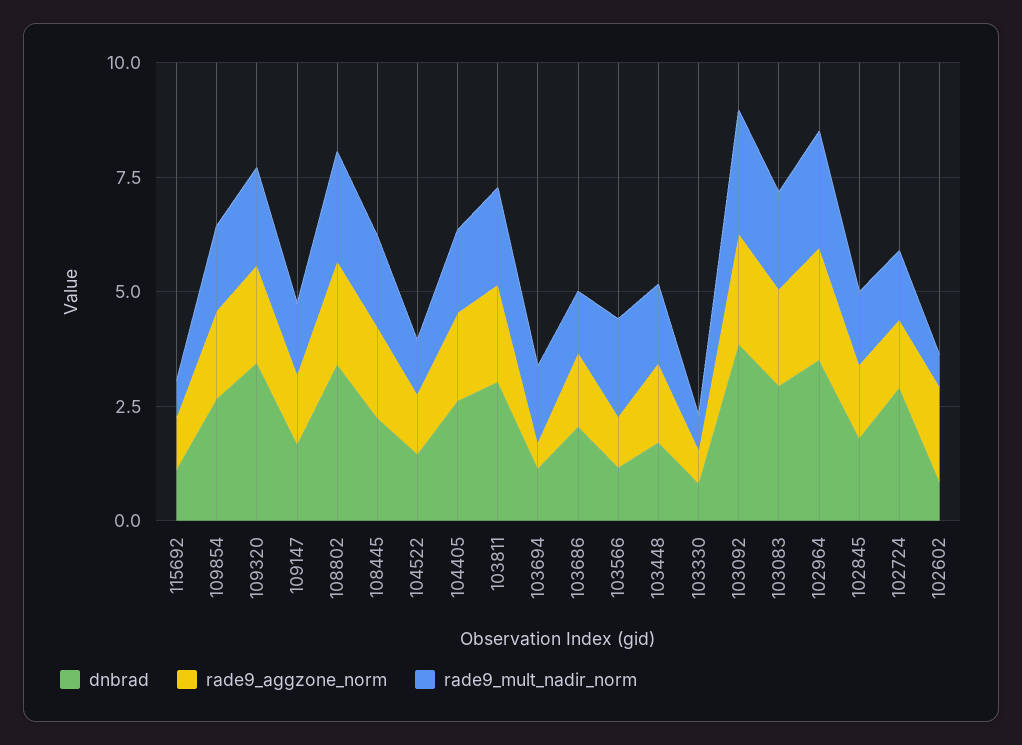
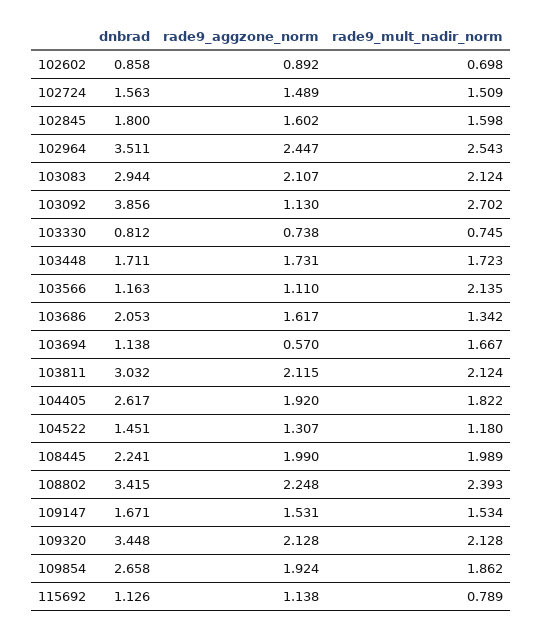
rade9_aggzone_norm, 103092: 2.5 -> 1.13
dnbrad, 102724: 3 -> 1.563
rade9_aggzone_norm, 102602: 2 -> 0.892

